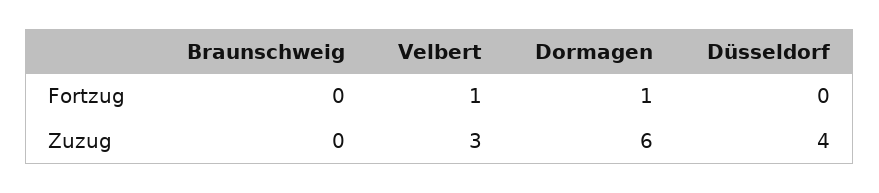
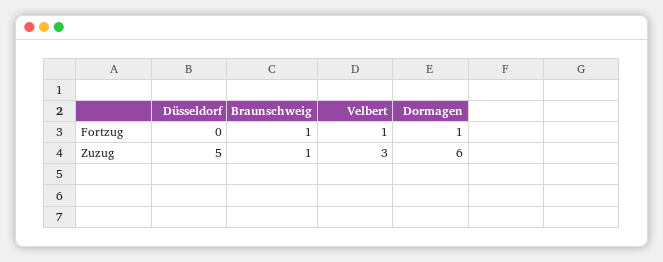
Braunschweig, Fortzug: 0 -> 1
Braunschweig, Zuzug: 0 -> 1
Düsseldorf, Zuzug: 4 -> 5

